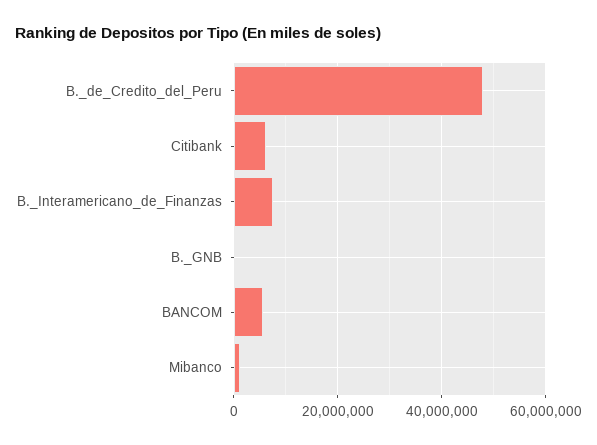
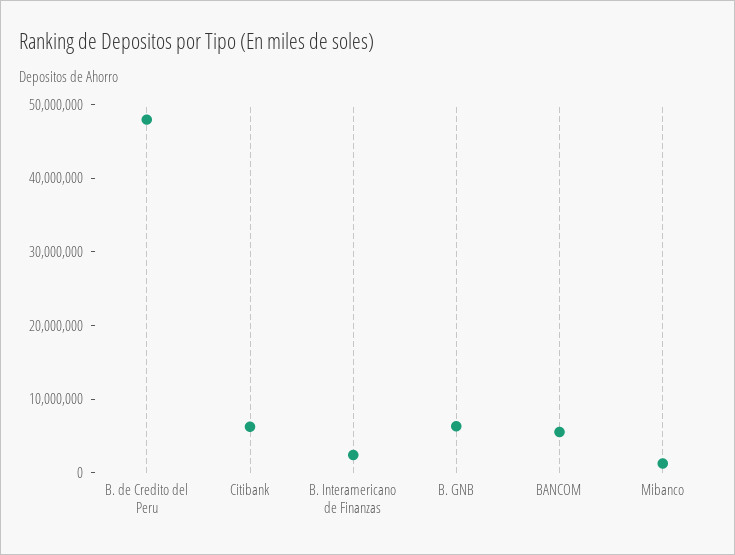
B._Interamericano_de_Finanzas: 8000000 -> 2000000
B._GNB: 0 -> 6000000

